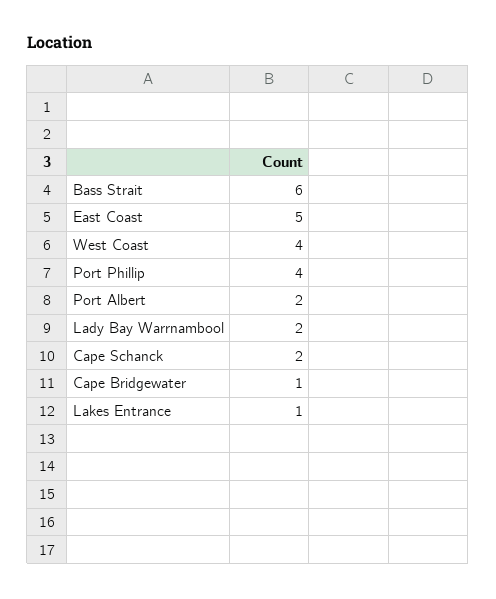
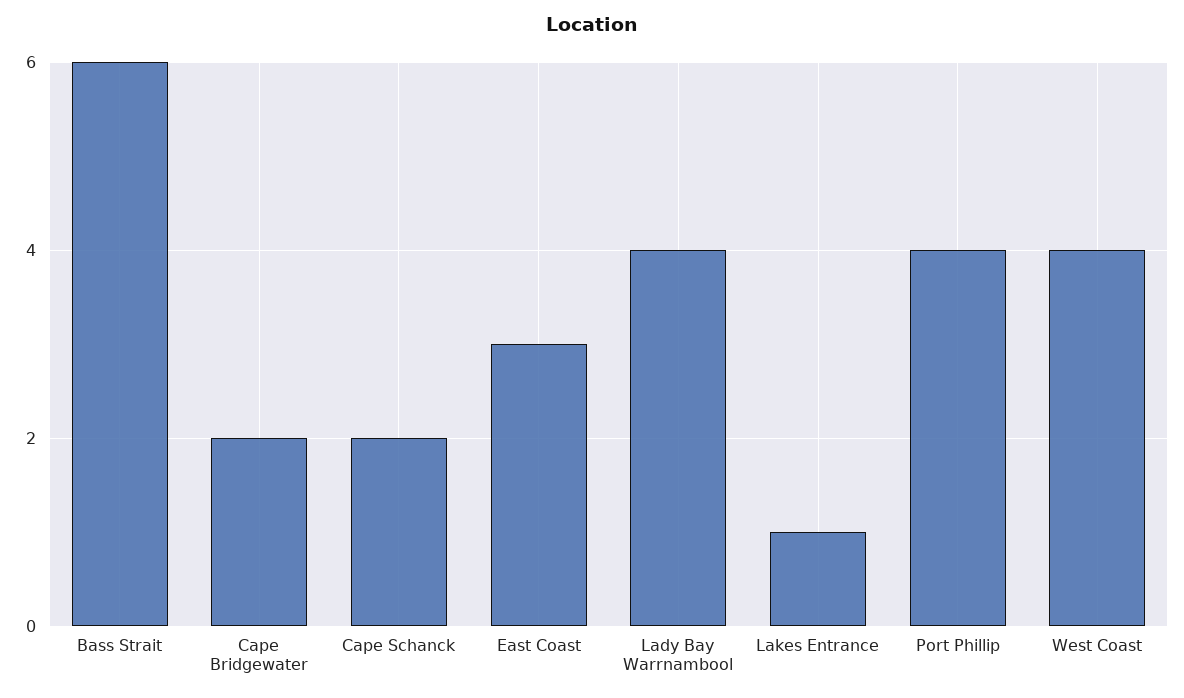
East Coast: 5 -> 3
Port Albert: 2 -> none
Lady Bay Warrnambool: 2 -> 4
Cape Bridgewater: 1 -> 2

